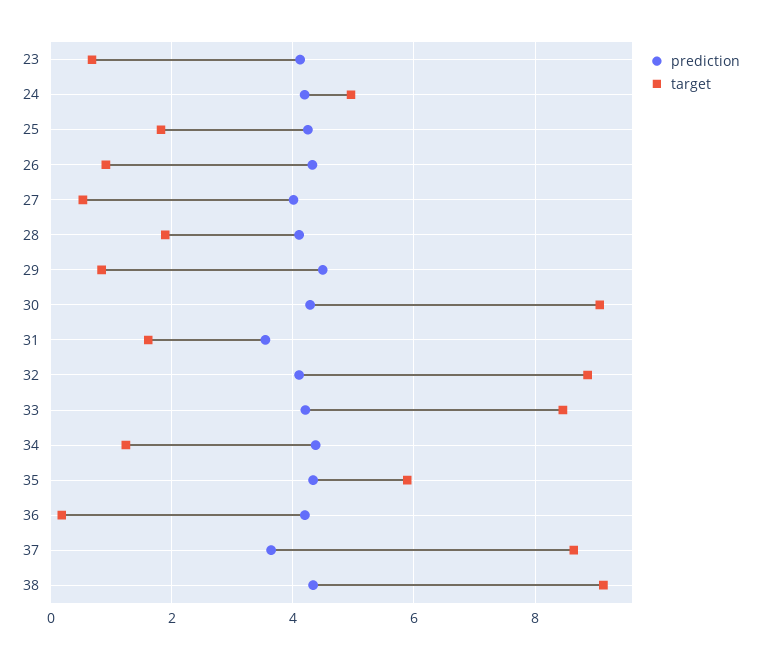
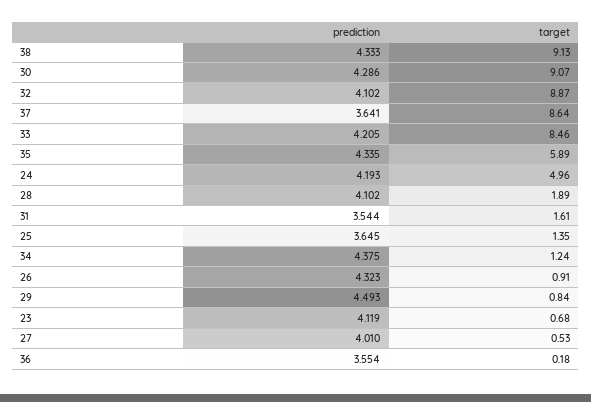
prediction, 25: 4.2 -> 3.645
target, 25: 1.8 -> 1.35
prediction, 36: 4.2 -> 3.554

